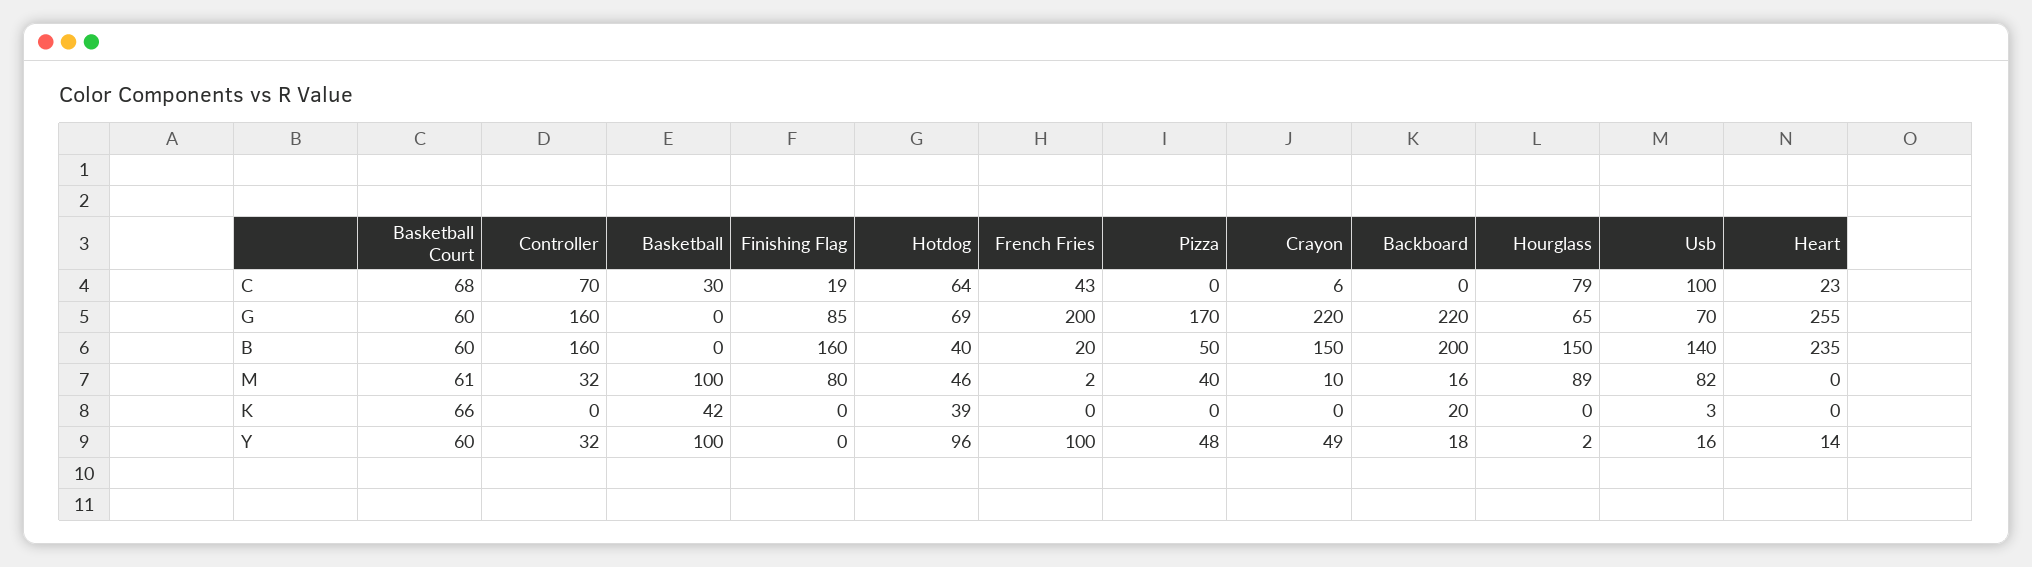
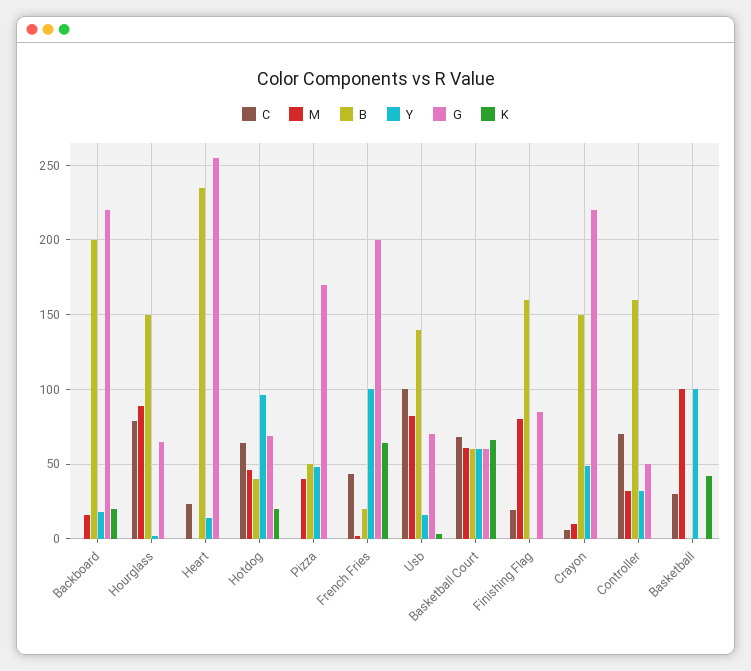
G, Controller: 160 -> 50
K, Hotdog: 39 -> 20
K, French Fries: 0 -> 65

